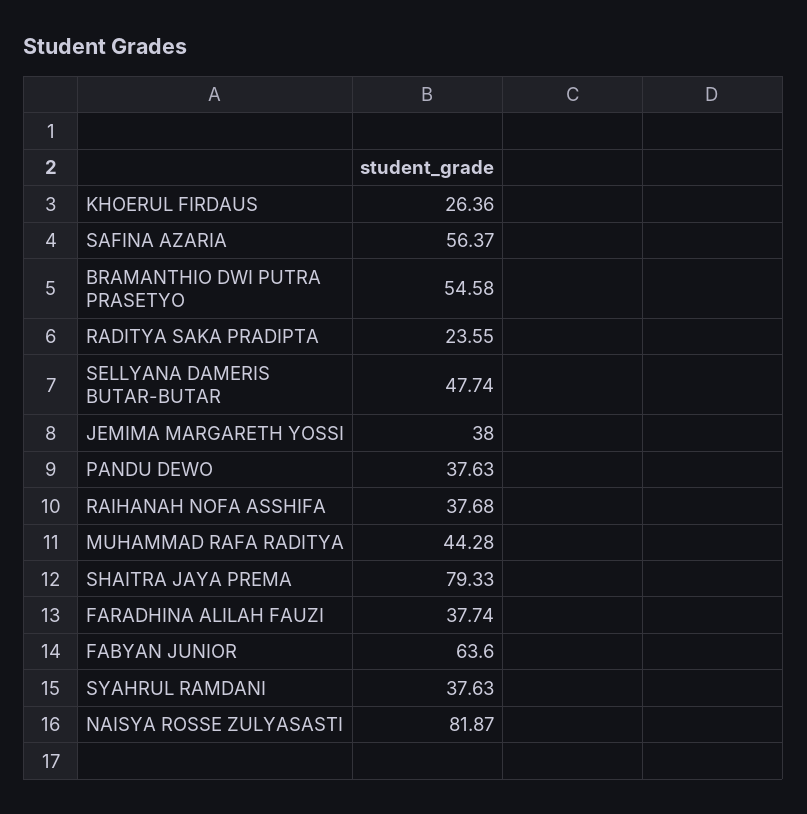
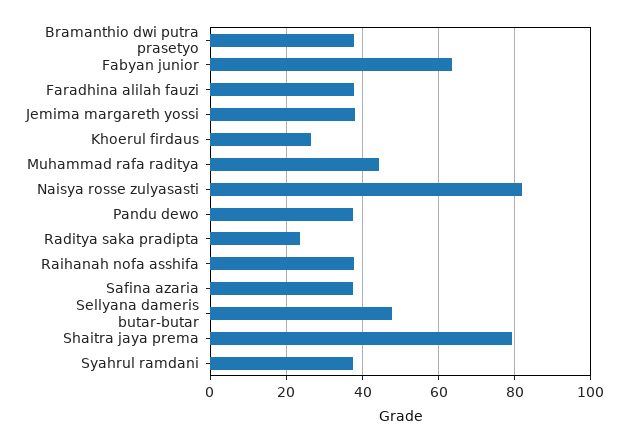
SAFINA AZARIA: 56.37 -> 38
BRAMANTHIO DWI PUTRA PRASETYO: 54.58 -> 38

